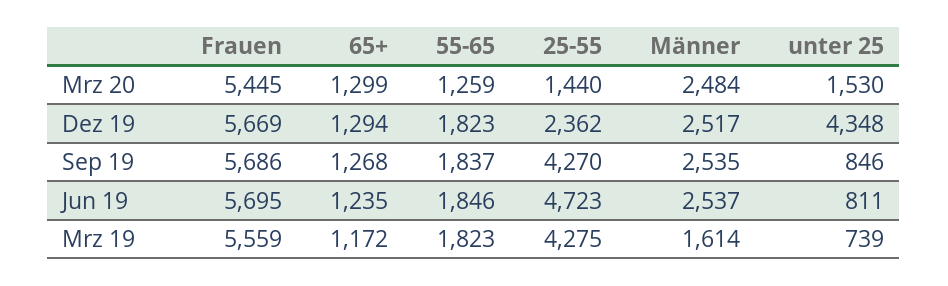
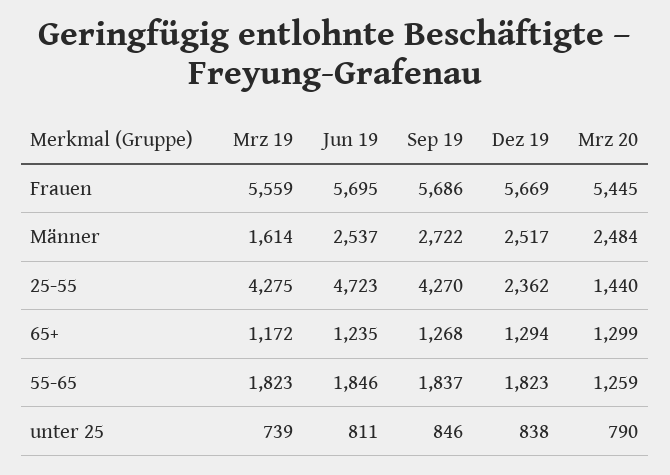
unter 25, Mrz 20: 1530 -> 790
unter 25, Dez 19: 4348 -> 838
Männer, Sep 19: 2535 -> 2722

